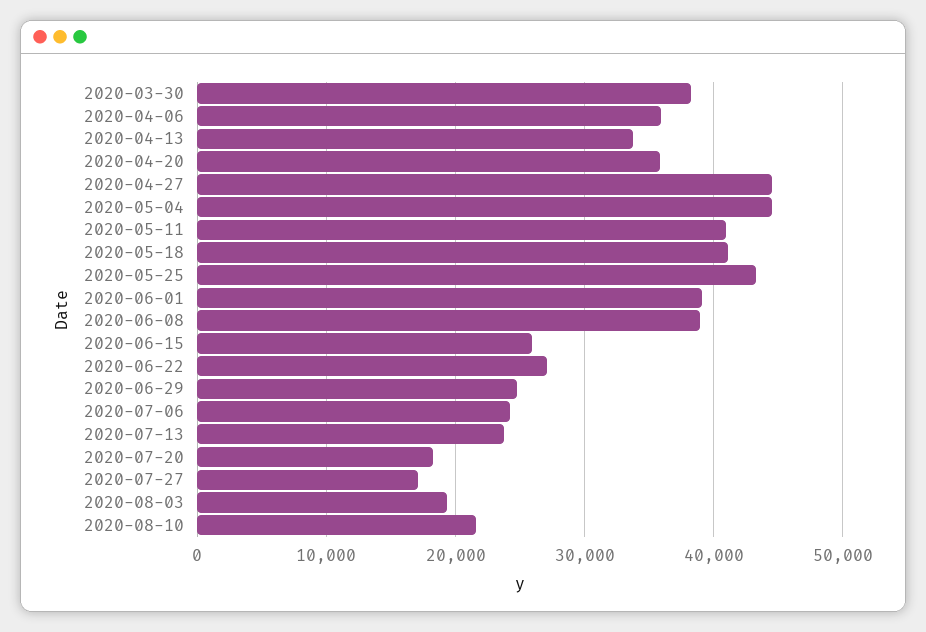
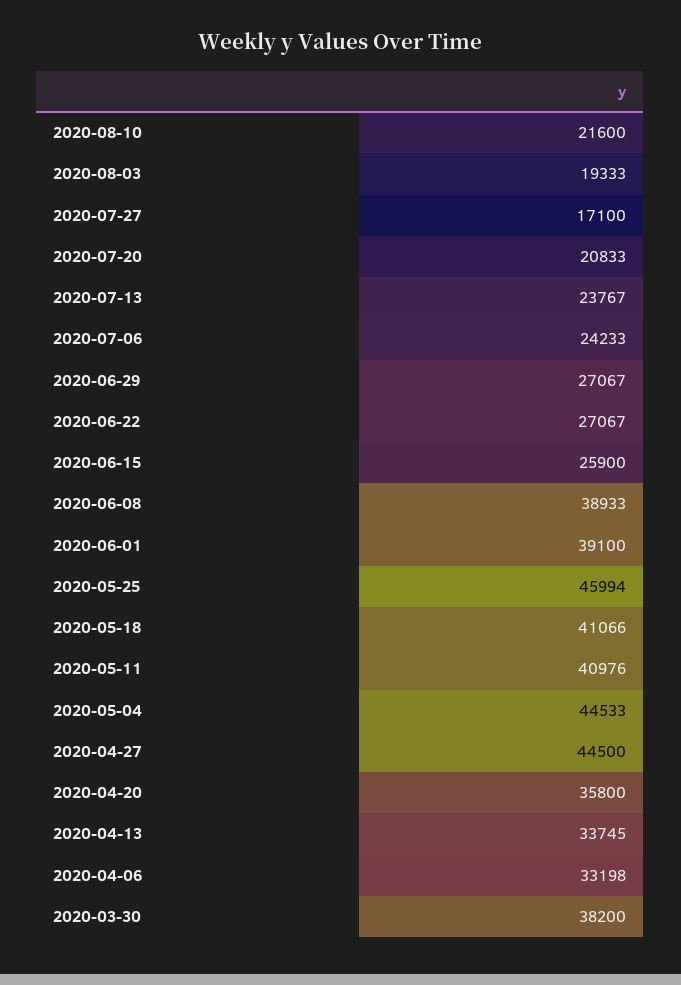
2020-04-06: 36000 -> 33198
2020-05-25: 43000 -> 45994
2020-06-29: 25000 -> 27067
2020-07-20: 18000 -> 20833

